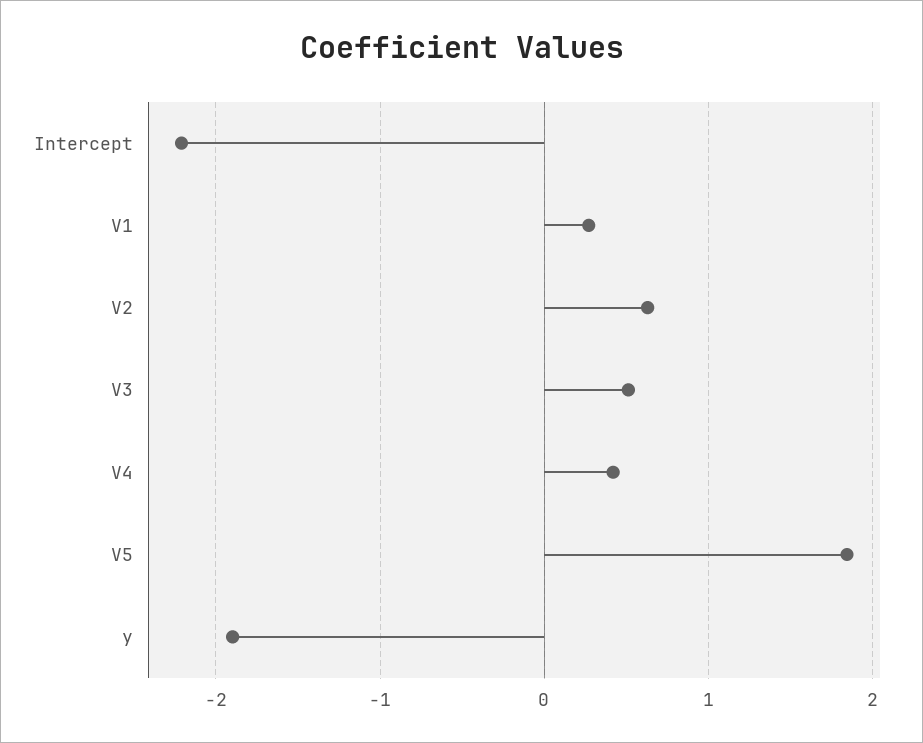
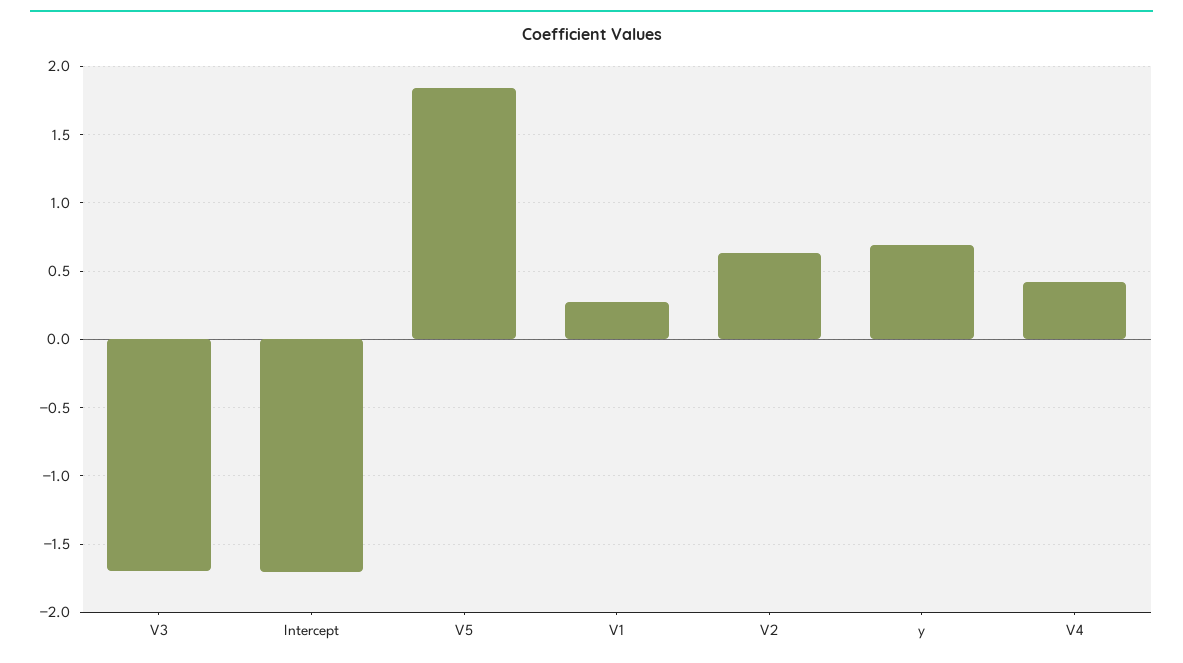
Intercept: -2.2 -> -1.7
V3: 0.5 -> -1.7
y: -1.9 -> 0.7

